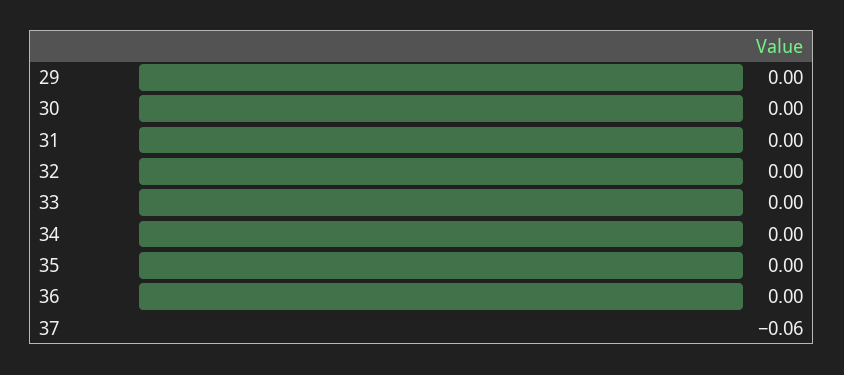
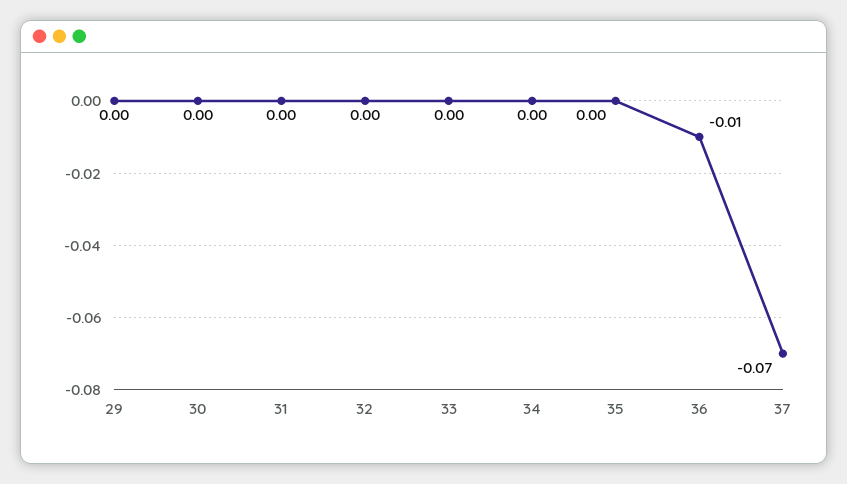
36: 0 -> -0.01
37: -0.06 -> -0.07

